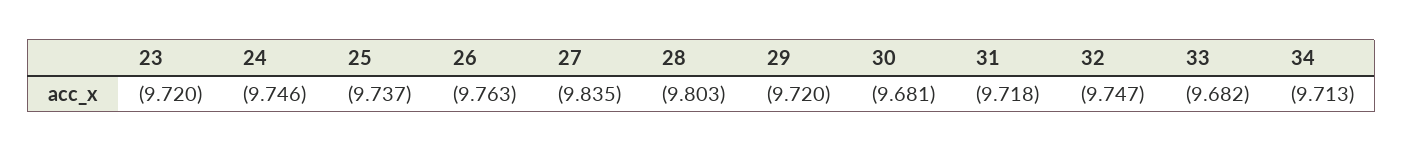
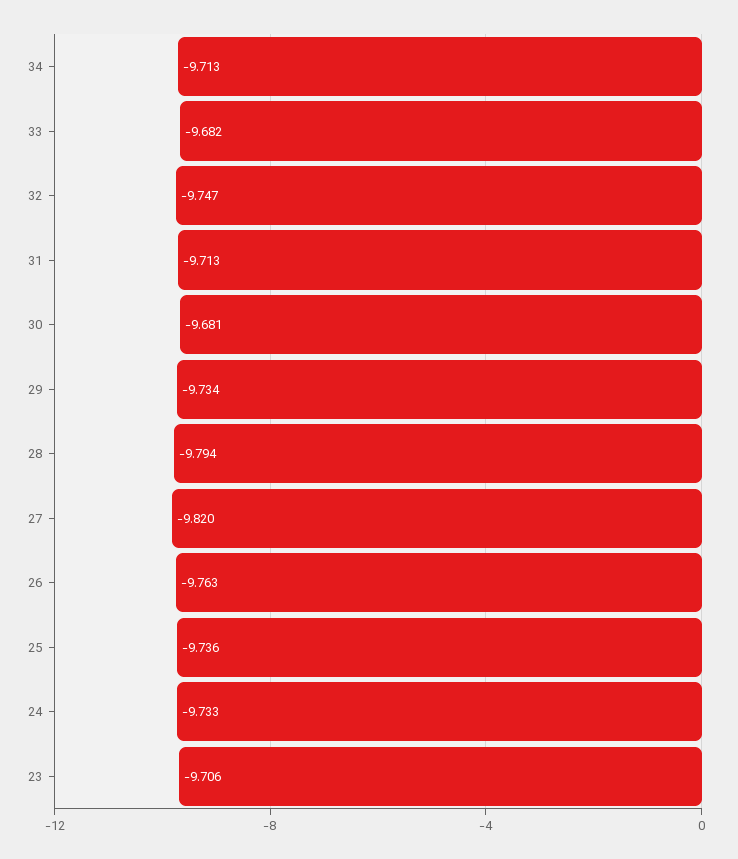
23: -9.72 -> -9.706
24: -9.746 -> -9.733
25: -9.737 -> -9.736
27: -9.835 -> -9.82
28: -9.803 -> -9.794
29: -9.72 -> -9.734
31: -9.718 -> -9.713

